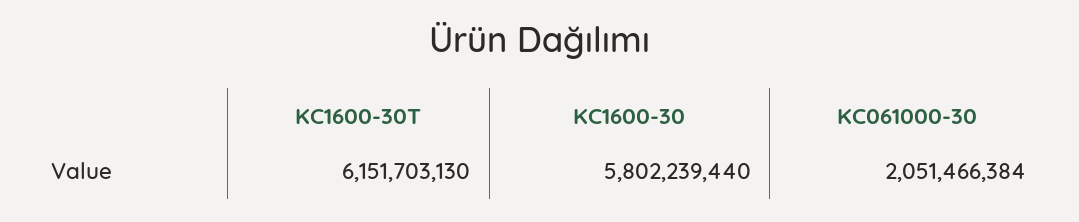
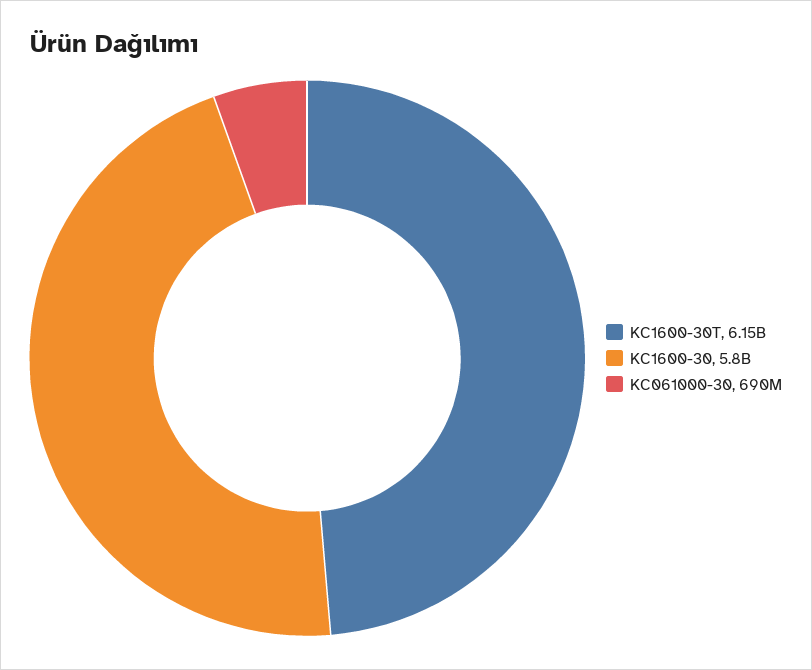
KC061000-30: 2051466384 -> 690000000

